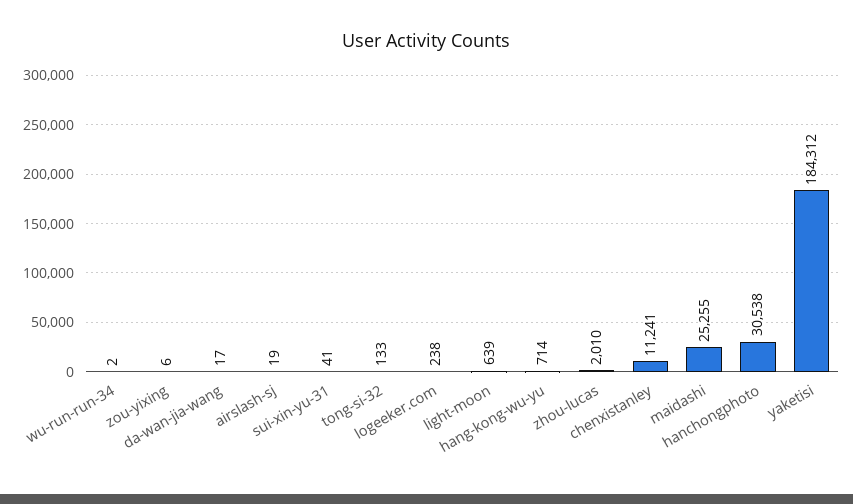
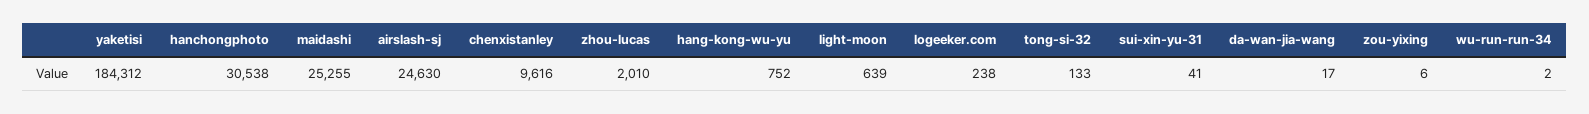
airslash-sj: 19 -> 24630
hang-kong-wu-yu: 714 -> 752
chenxistanley: 11241 -> 9616

